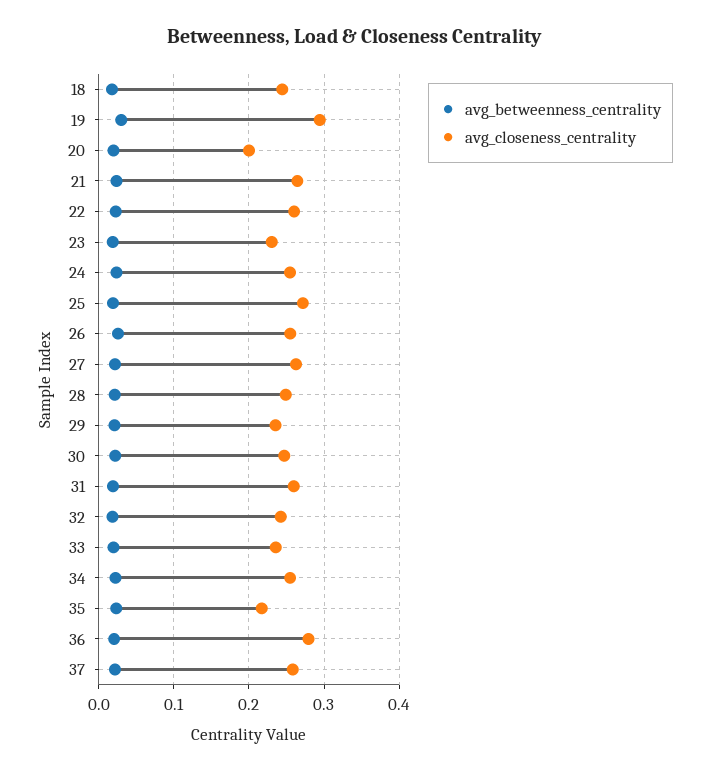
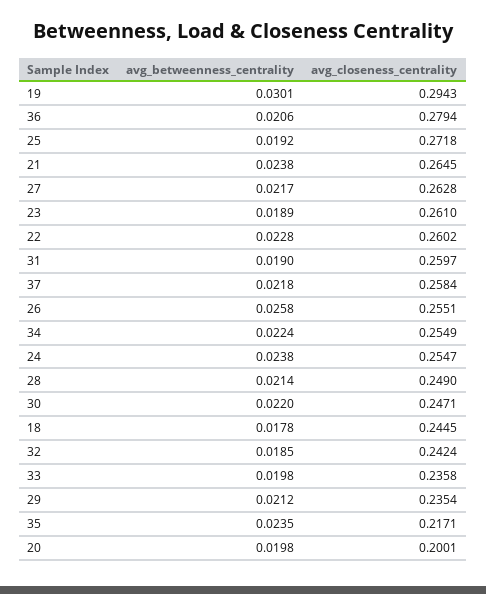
avg_closeness_centrality, 23: 0.23 -> 0.261

